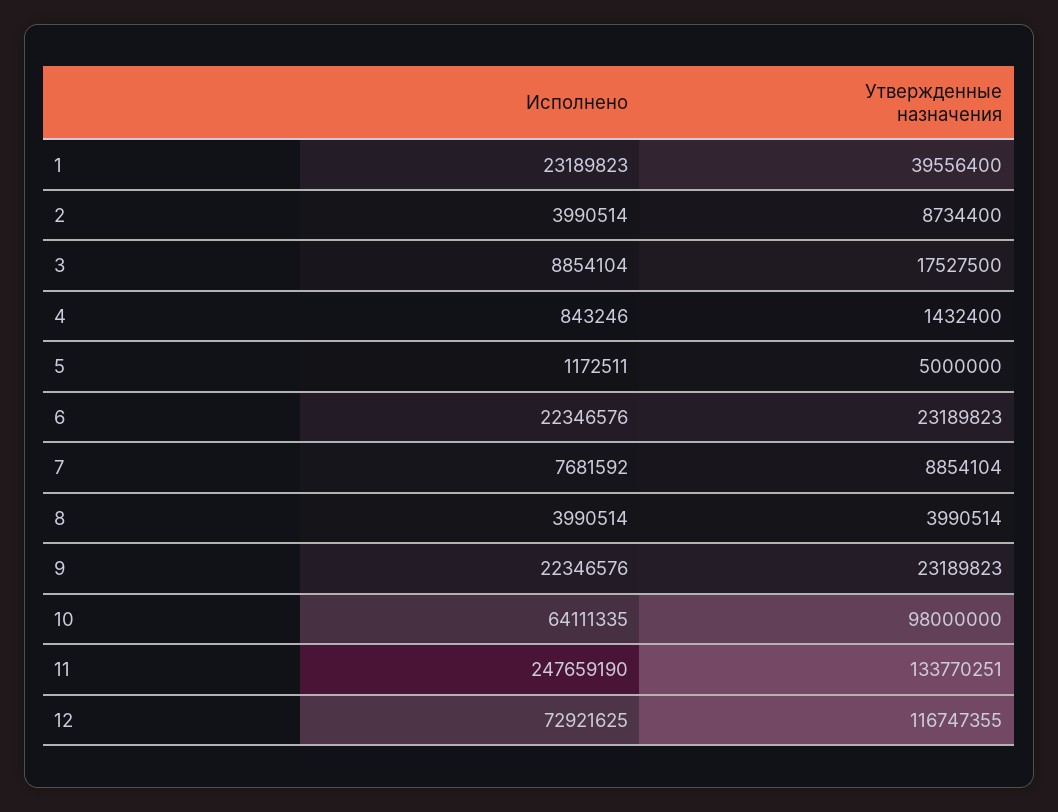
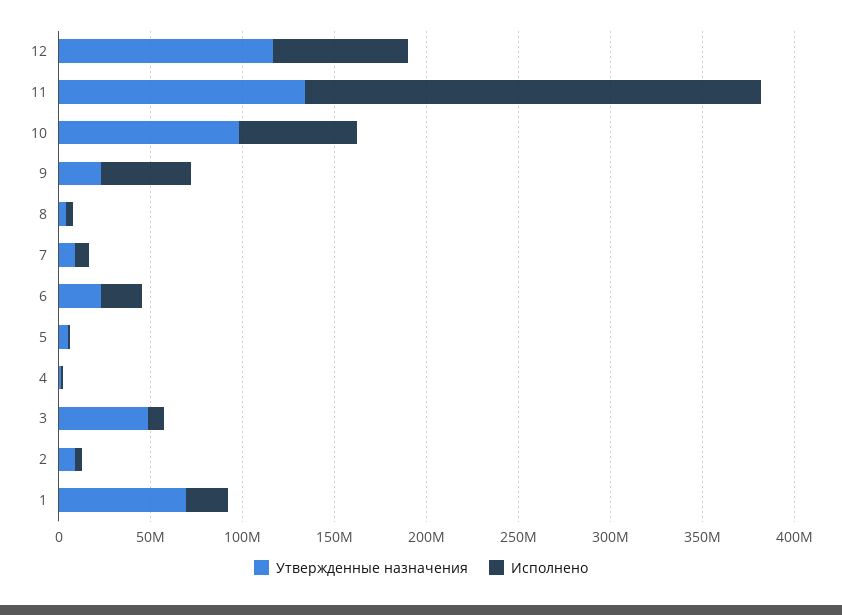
Утвержденные назначения, 1: 39556400 -> 70000000
Утвержденные назначения, 3: 17527500 -> 50000000
Исполнено, 9: 22346576 -> 50000000

